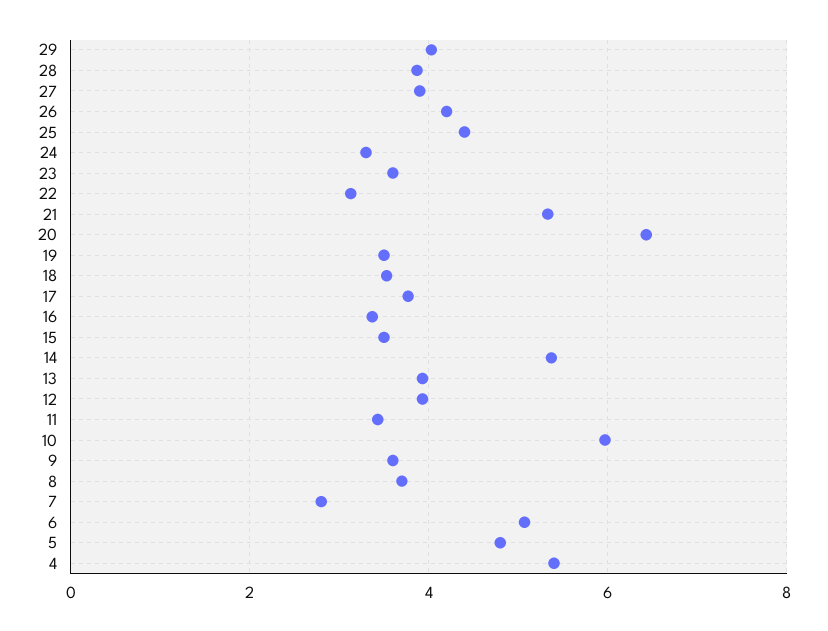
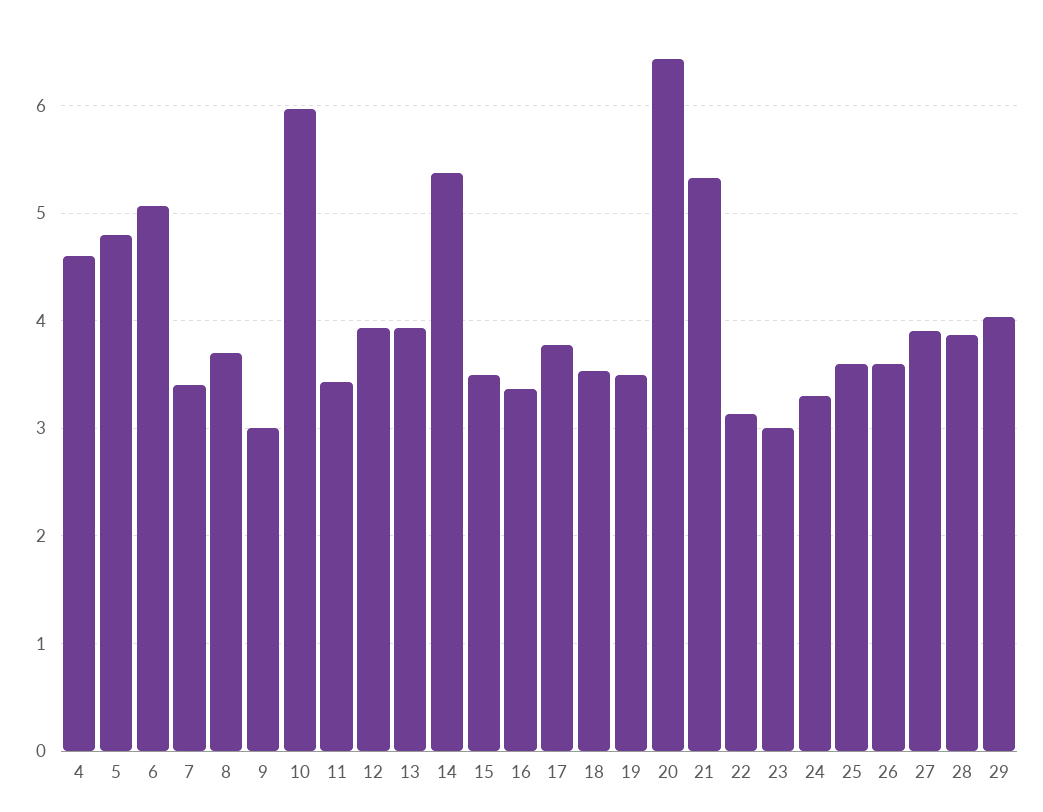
26: 4.2 -> 3.6
25: 4.4 -> 3.6
23: 3.6 -> 3
9: 3.6 -> 3
7: 2.8 -> 3.4
4: 5.4 -> 4.6

